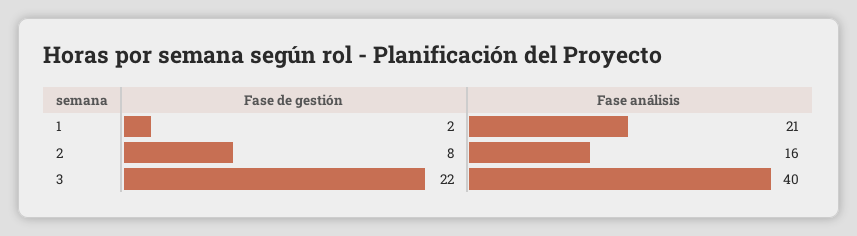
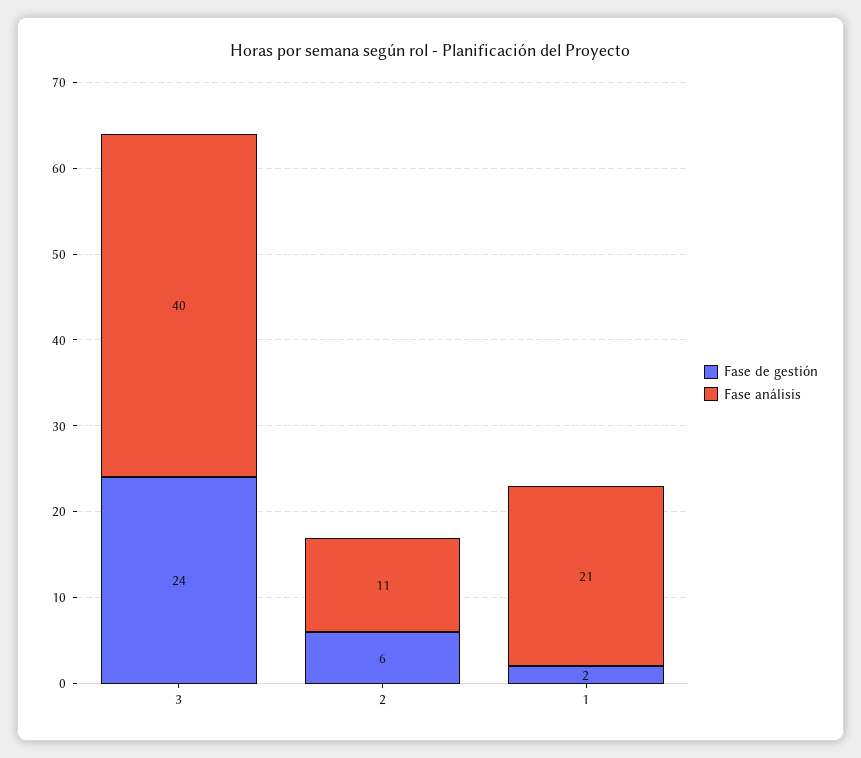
Fase de gestión, 2: 8 -> 6
Fase análisis, 2: 16 -> 11
Fase de gestión, 3: 22 -> 24

